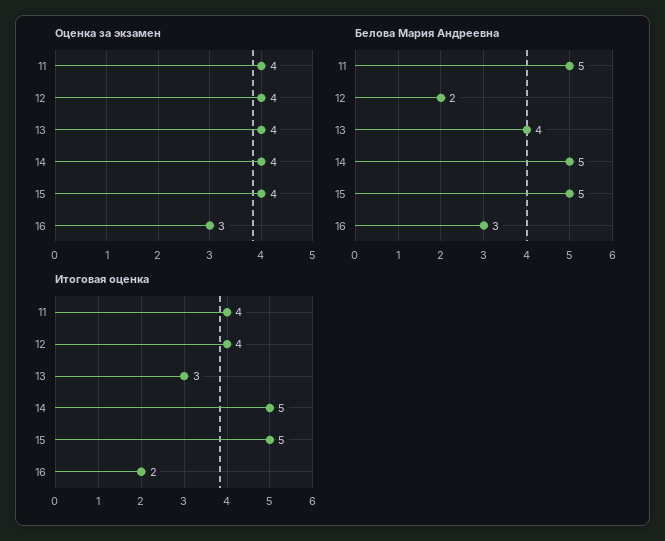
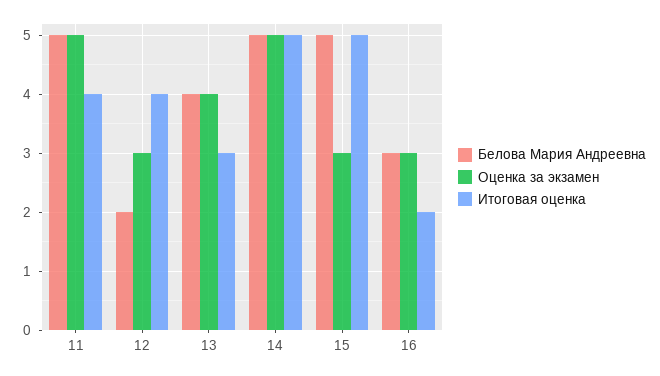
Оценка за экзамен, 11: 4 -> 5
Оценка за экзамен, 12: 4 -> 3
Оценка за экзамен, 14: 4 -> 5
Оценка за экзамен, 15: 4 -> 3

